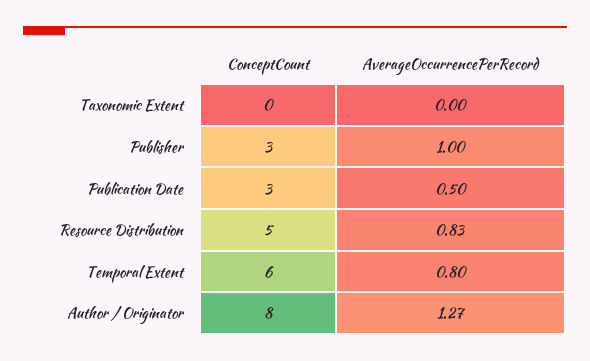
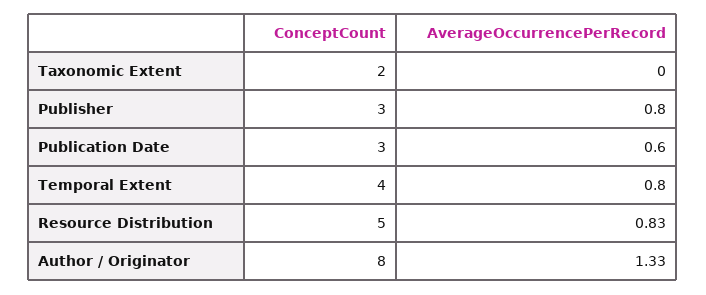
ConceptCount, Taxonomic Extent: 0 -> 2
AverageOccurrencePerRecord, Publisher: 1 -> 0.8
AverageOccurrencePerRecord, Publication Date: 0.5 -> 0.6
ConceptCount, Temporal Extent: 6 -> 4
AverageOccurrencePerRecord, Author / Originator: 1.27 -> 1.33

